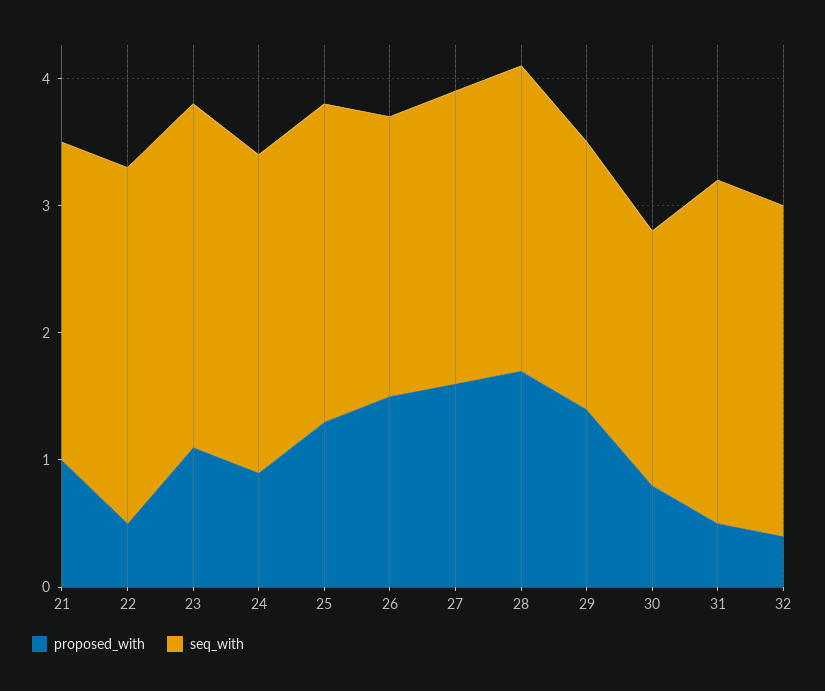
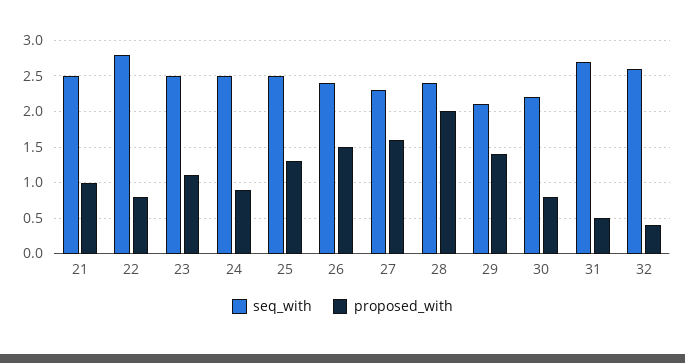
proposed_with, 22: 0.5 -> 0.8
seq_with, 23: 2.7 -> 2.5
seq_with, 26: 2.2 -> 2.4
proposed_with, 28: 1.7 -> 2
seq_with, 30: 2 -> 2.2

